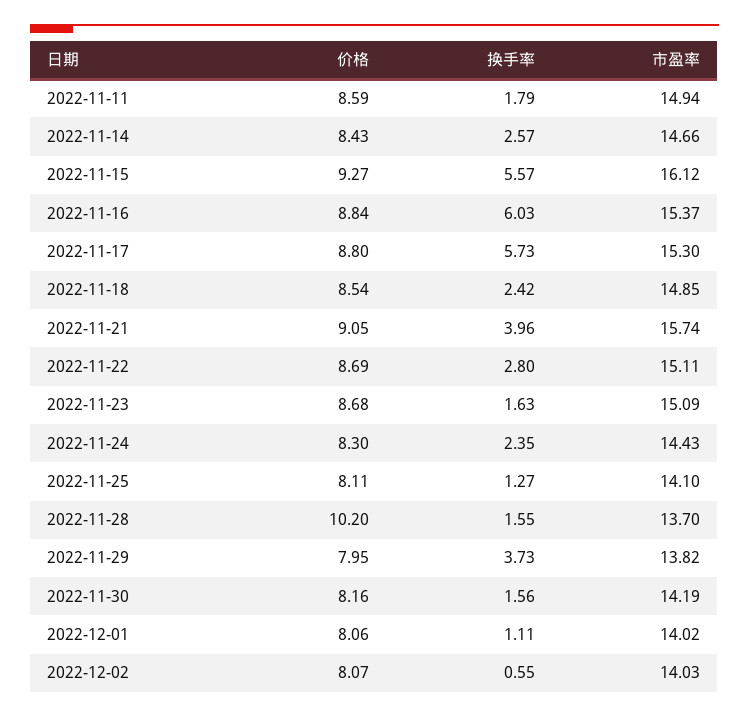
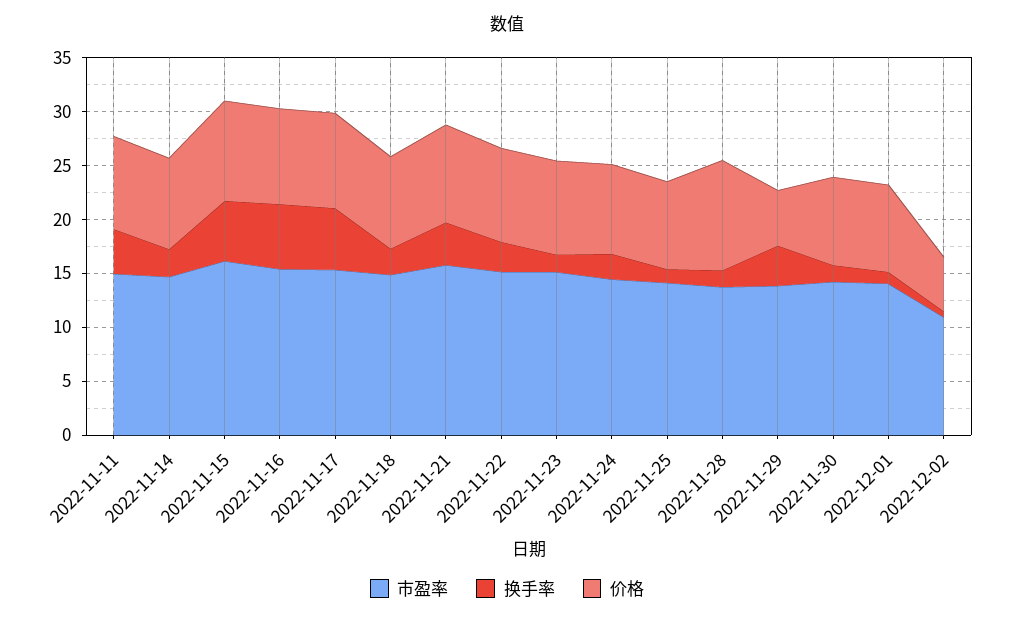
换手率, 2022-11-11: 1.79 -> 4
价格, 2022-11-29: 7.95 -> 5
价格, 2022-12-02: 8.07 -> 5
市盈率, 2022-12-02: 14.03 -> 11

